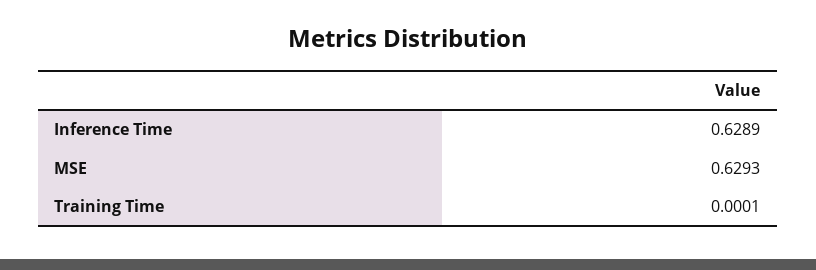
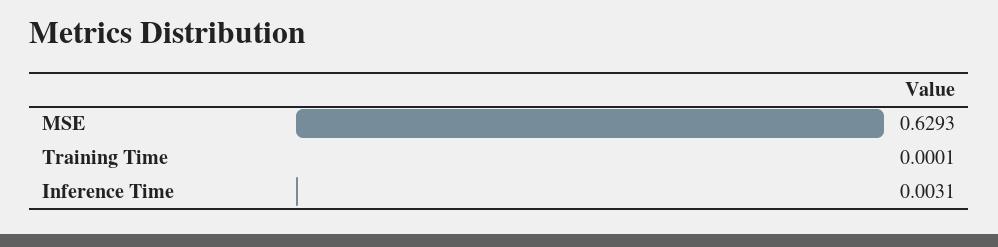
Inference Time: 0.6289 -> 0.0031

